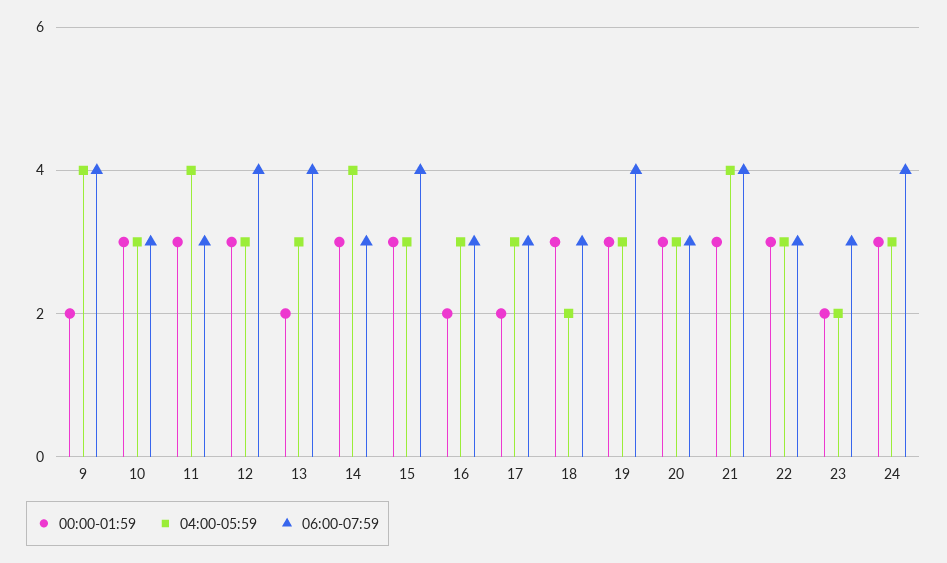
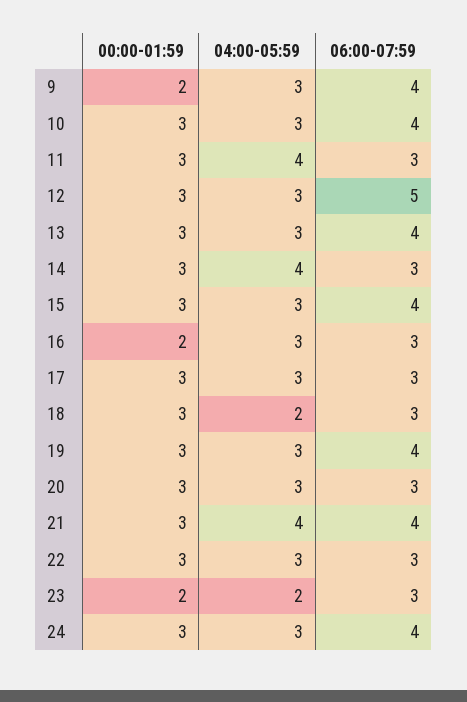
04:00-05:59, 9: 4 -> 3
06:00-07:59, 10: 3 -> 4
06:00-07:59, 12: 4 -> 5
00:00-01:59, 13: 2 -> 3
00:00-01:59, 17: 2 -> 3

